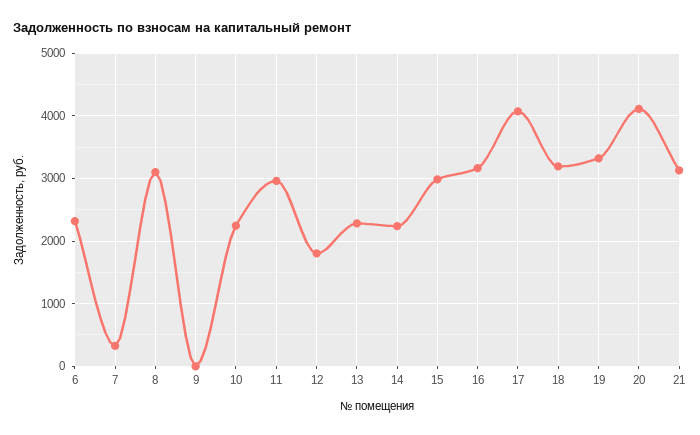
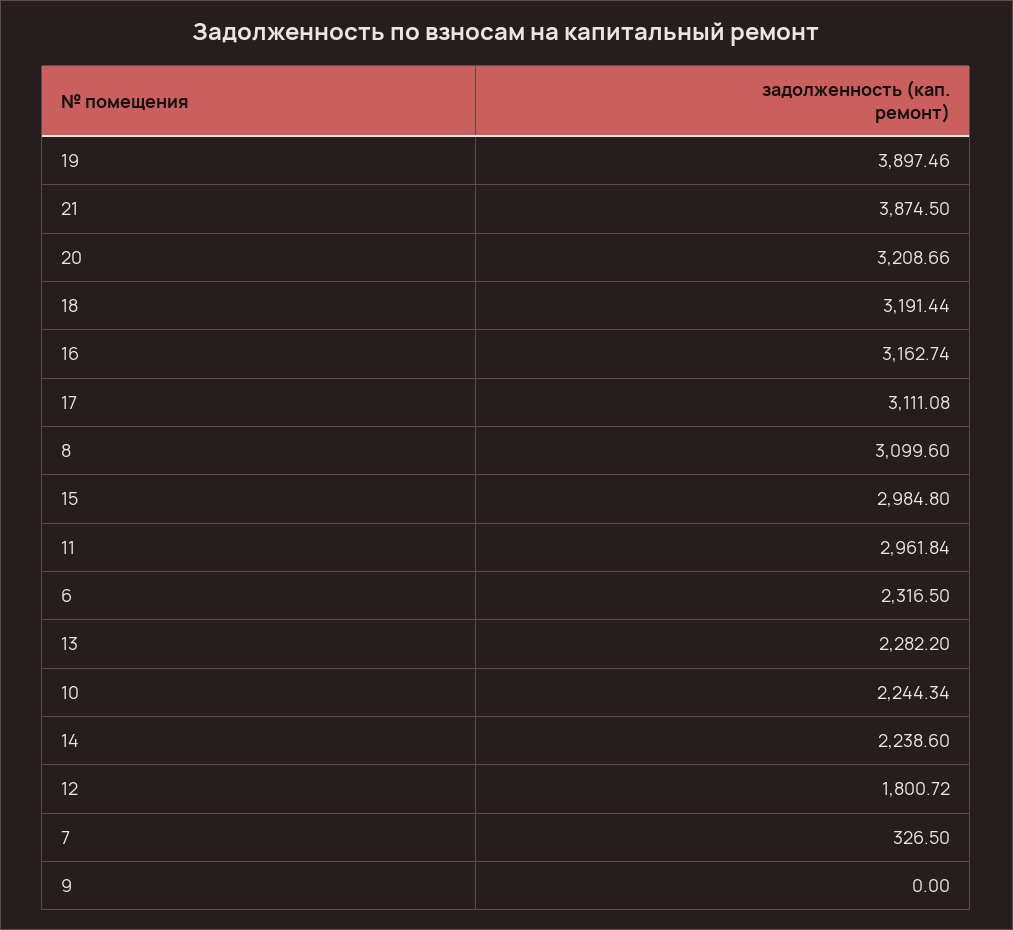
17: 4100 -> 3111.08
19: 3300 -> 3897.46
20: 4100 -> 3208.66
21: 3100 -> 3874.5

